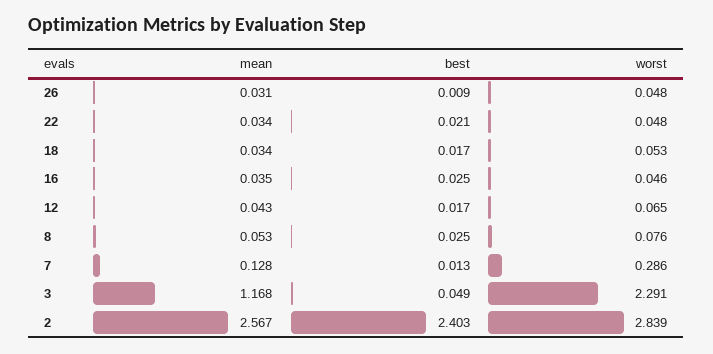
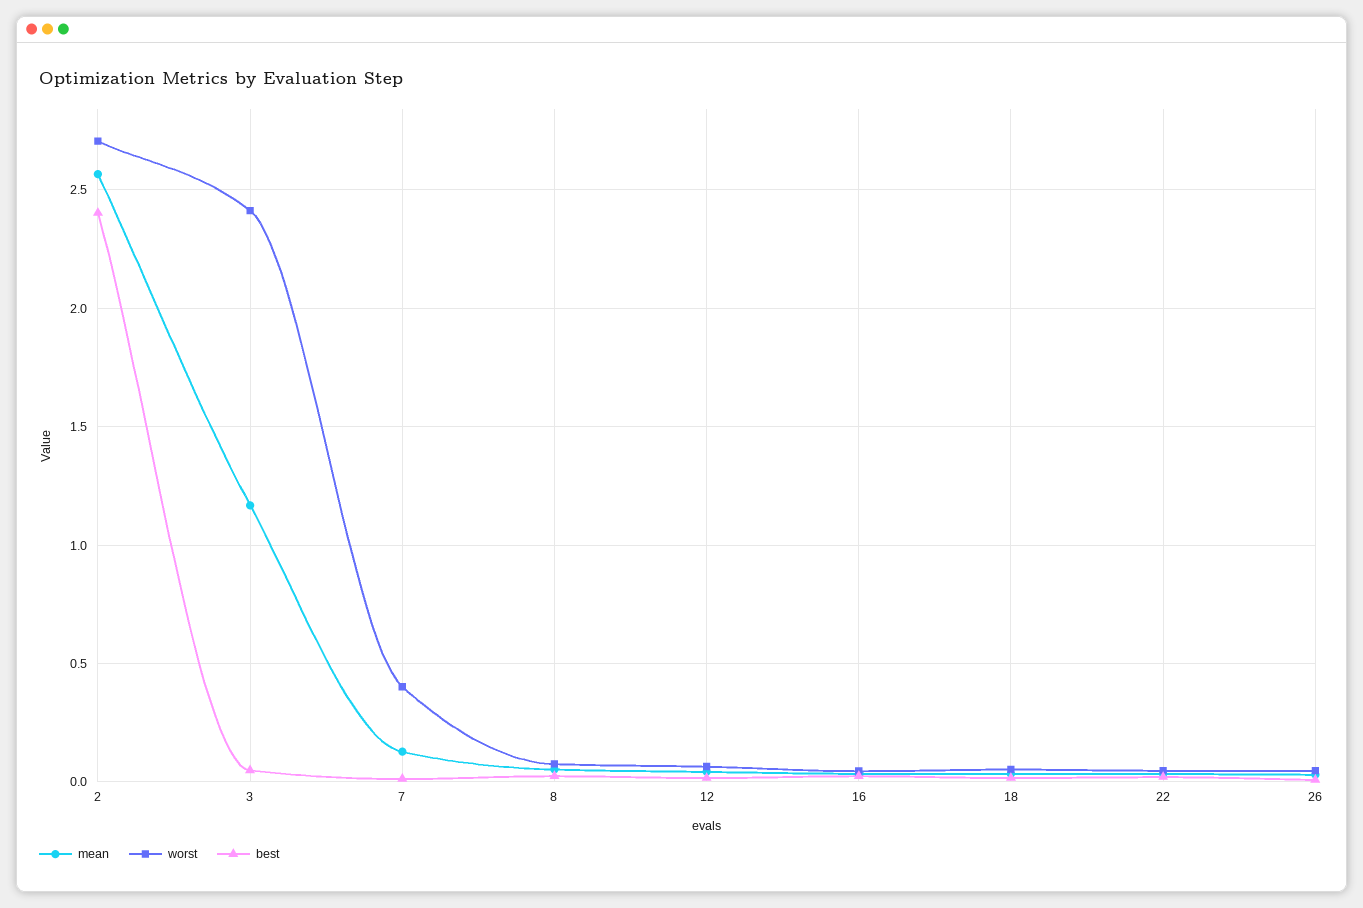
worst, 7: 0.286 -> 0.4
worst, 3: 2.291 -> 2.4
worst, 2: 2.839 -> 2.7

